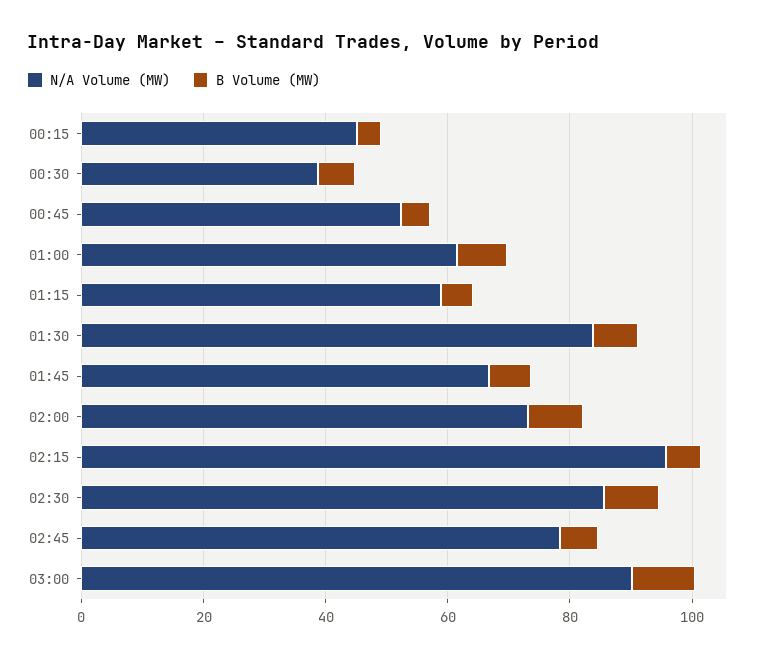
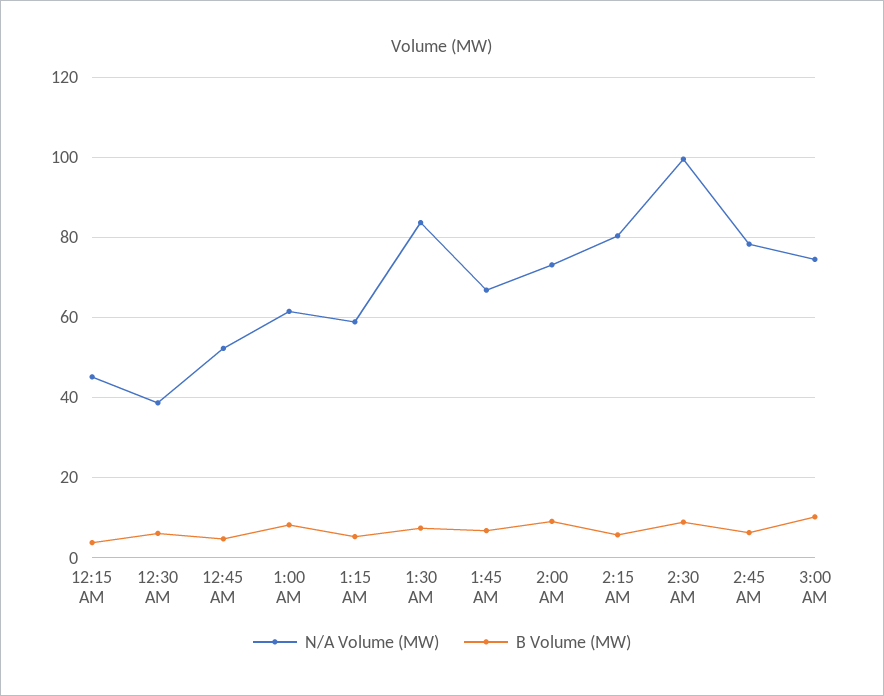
N/A Volume (MW), 02:15: 95 -> 80
N/A Volume (MW), 02:30: 85 -> 100
N/A Volume (MW), 03:00: 90 -> 74

